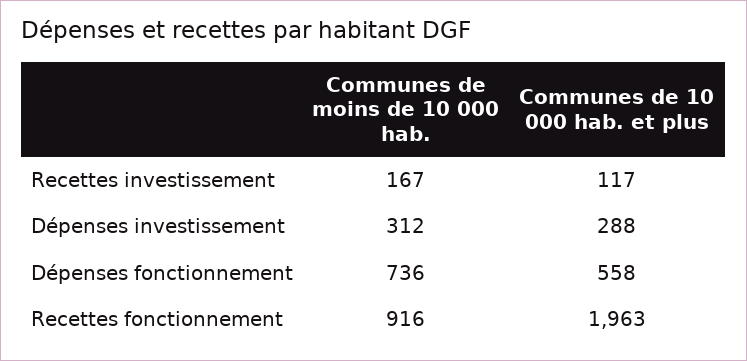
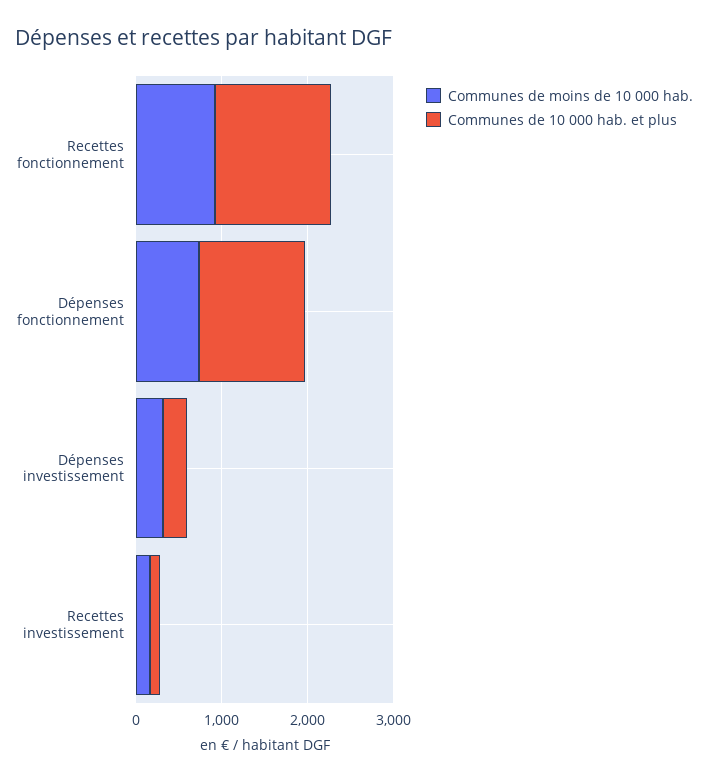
Communes de 10 000 hab. et plus, Dépenses fonctionnement: 558 -> 1200
Communes de 10 000 hab. et plus, Recettes fonctionnement: 1963 -> 1400

